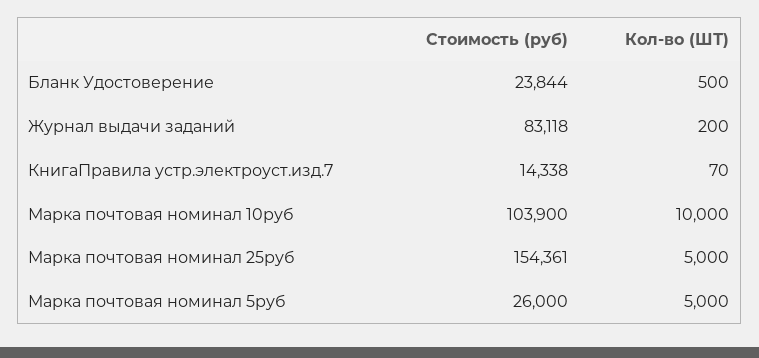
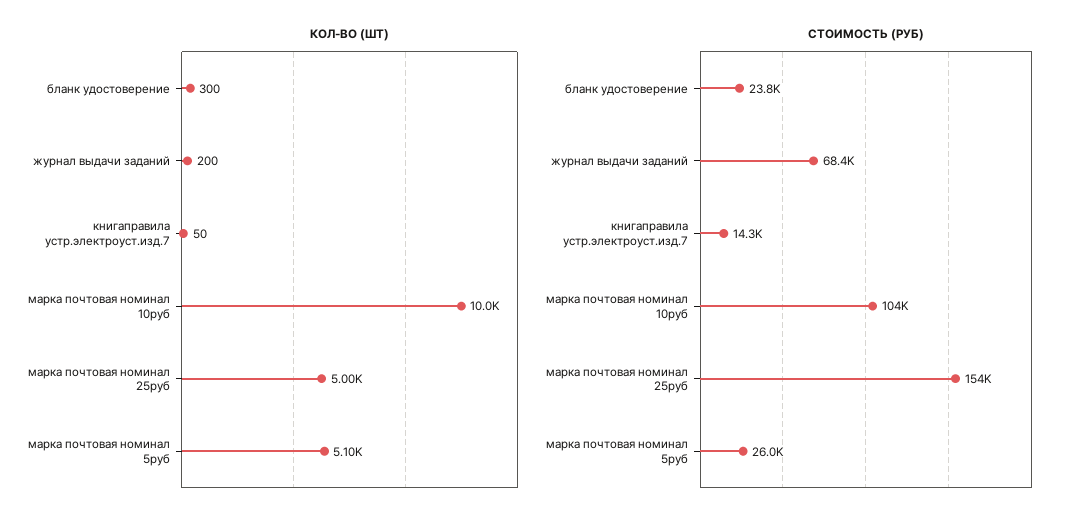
Кол-во (ШТ), Бланк Удостоверение: 500 -> 300
Стоимость (руб), Журнал выдачи заданий: 83118 -> 68400
Кол-во (ШТ), КнигаПравила устр.электроуст.изд.7: 70 -> 50
Кол-во (ШТ), Марка почтовая номинал 5руб: 5000 -> 5100

